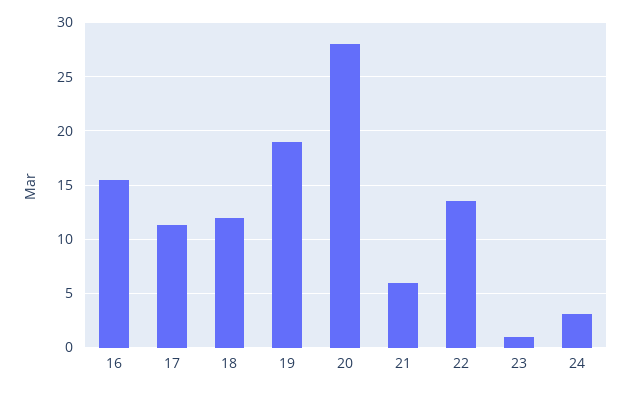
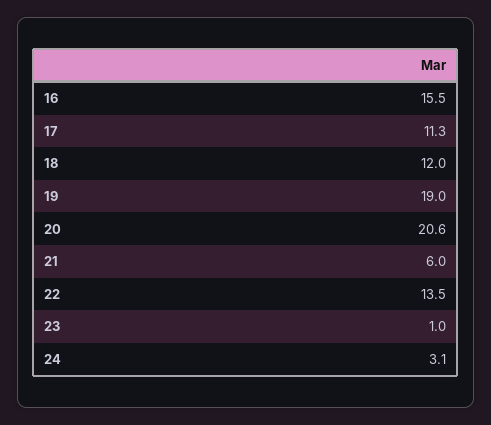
20: 28 -> 20.6

